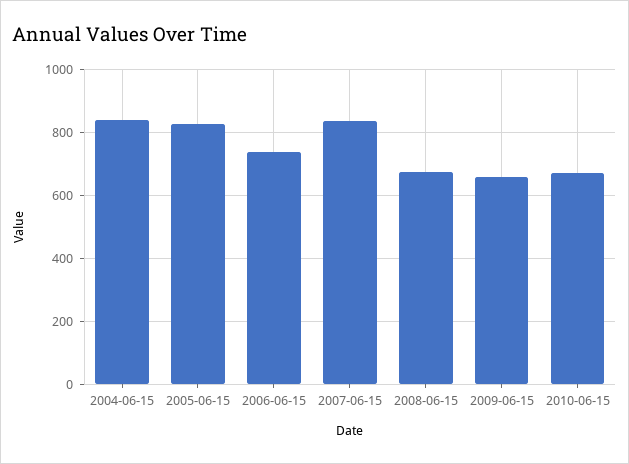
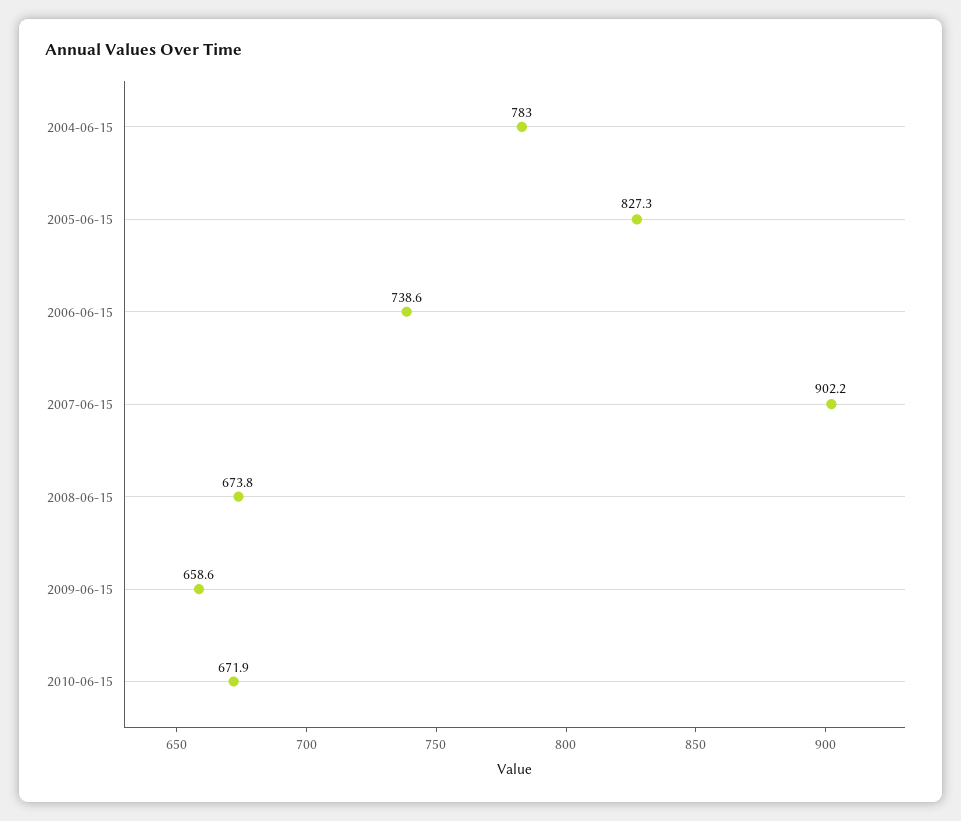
2004-06-15: 840 -> 783
2007-06-15: 840 -> 902.2

